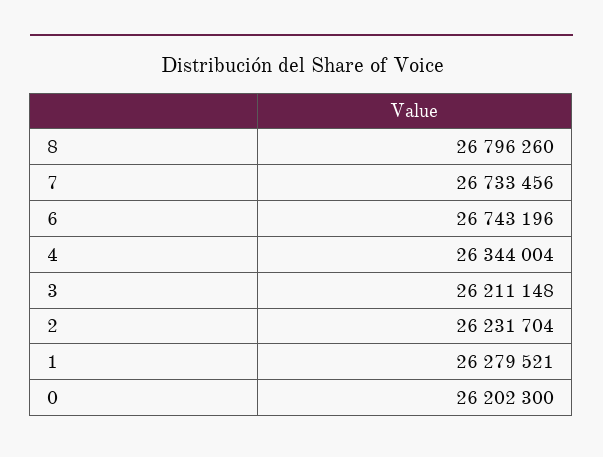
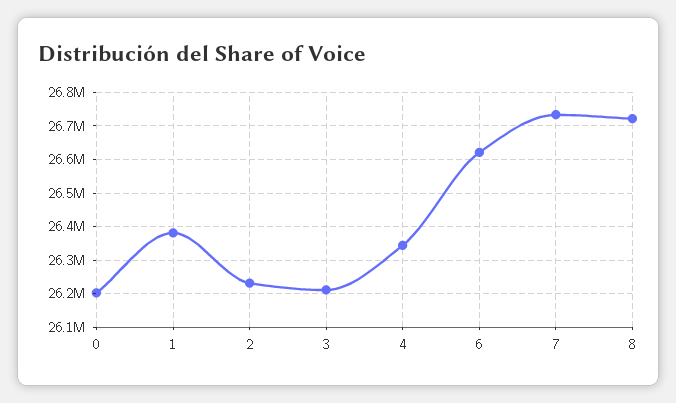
8: 26796260 -> 26720000
6: 26743196 -> 26620000
1: 26279521 -> 26380000

